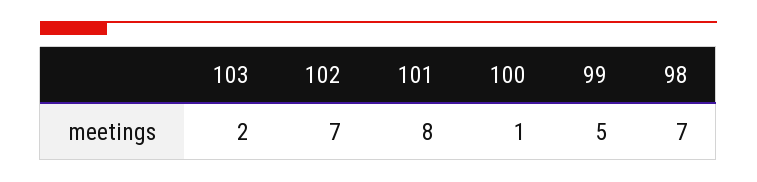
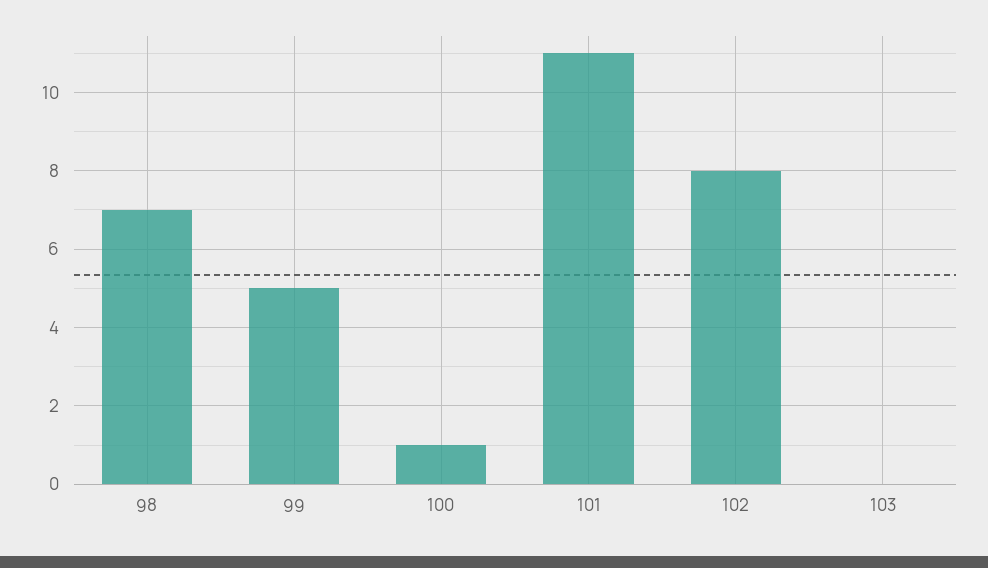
103: 2 -> 0
102: 7 -> 8
101: 8 -> 11

